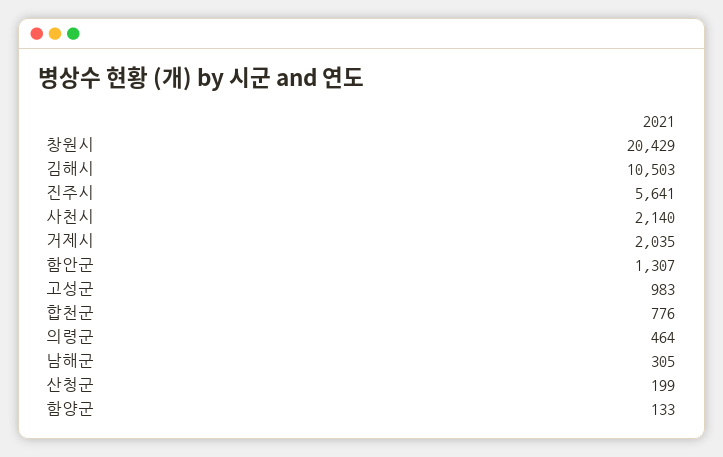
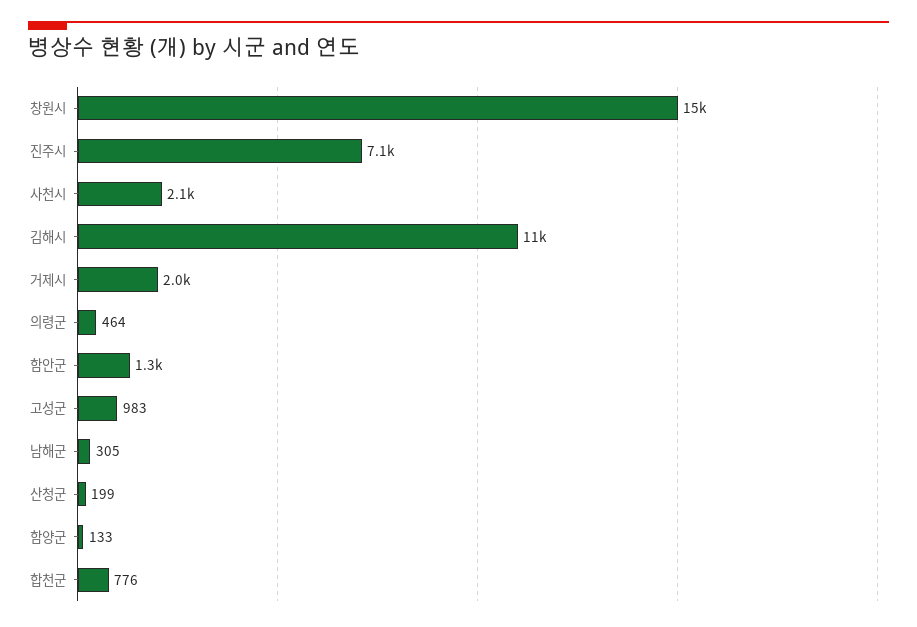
창원시: 20429 -> 15000
진주시: 5641 -> 7100

